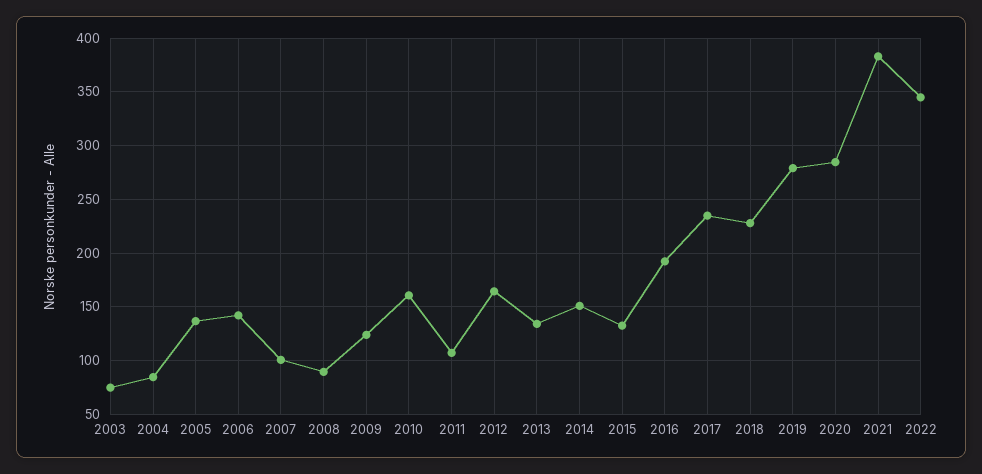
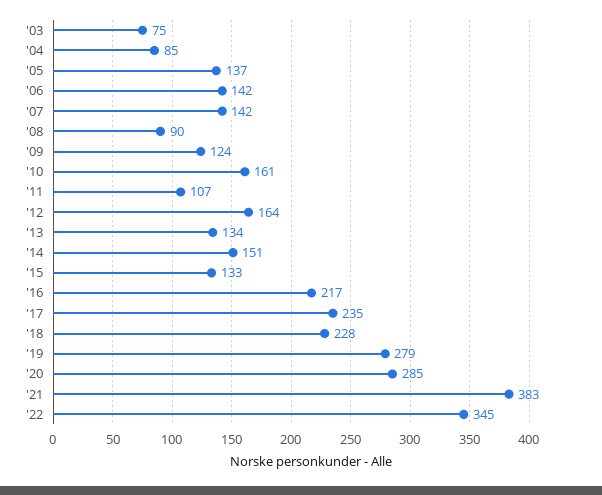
2007: 100 -> 142
2016: 190 -> 217

